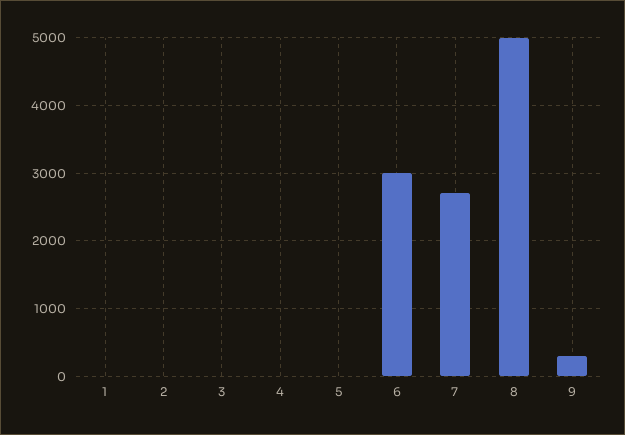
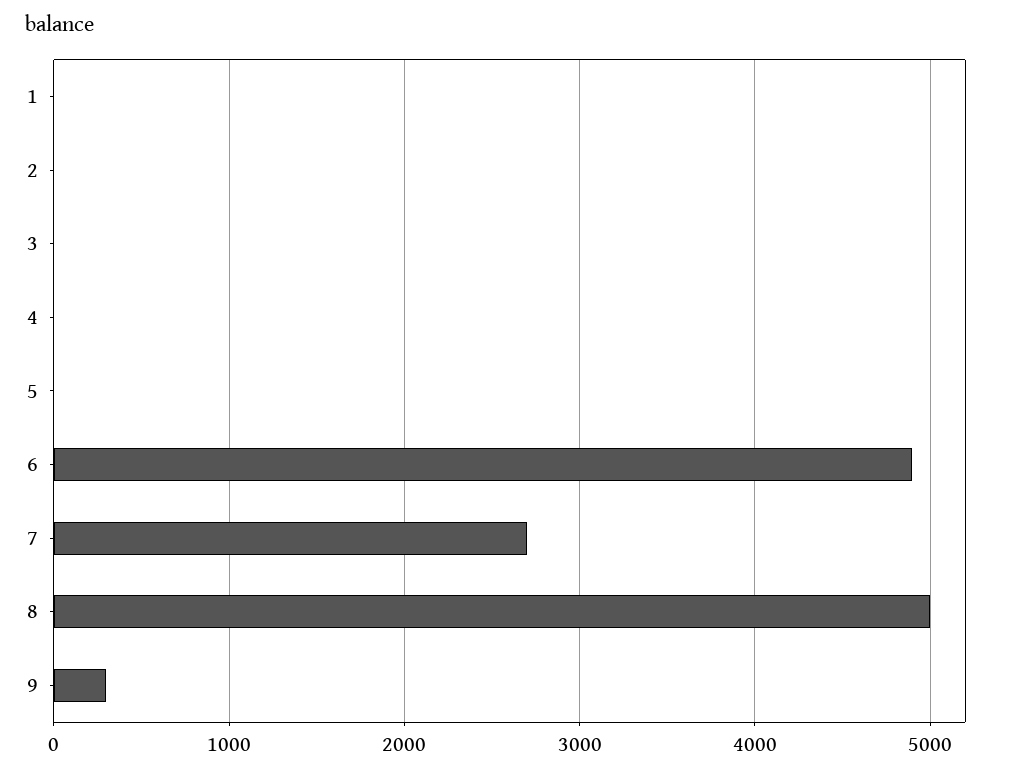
6: 3000 -> 4900

